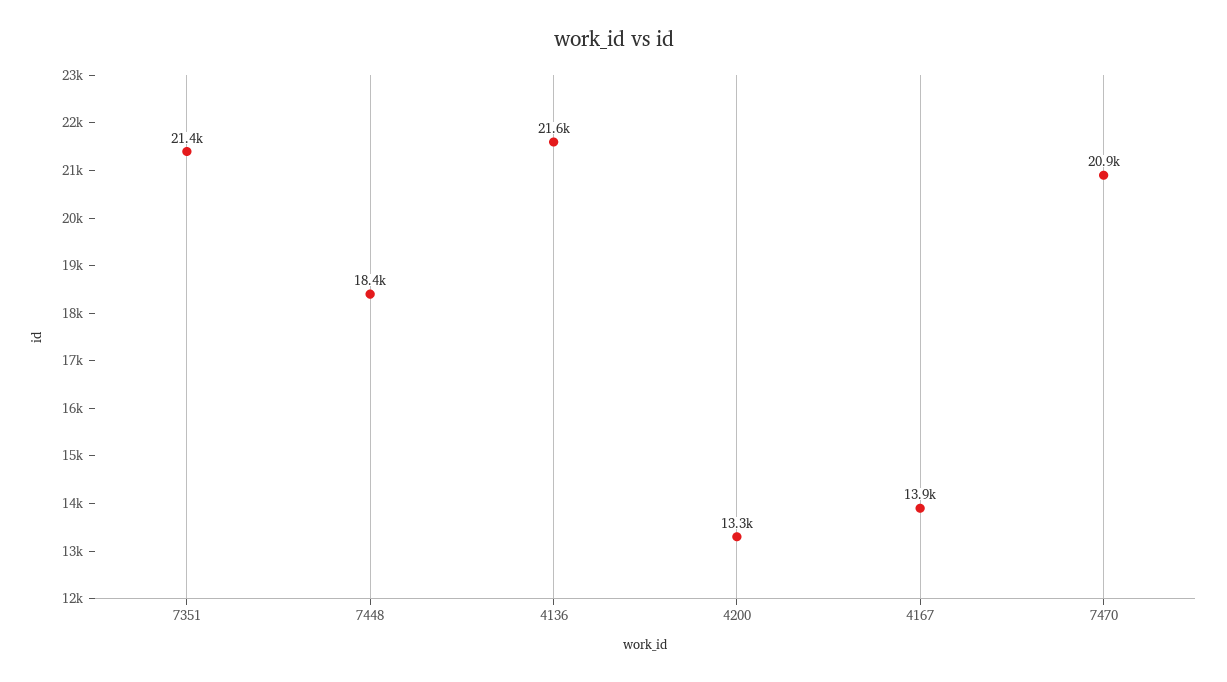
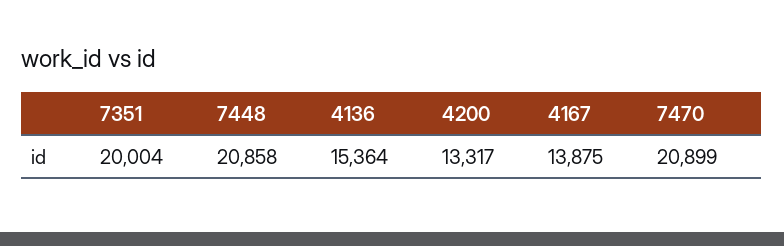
7351: 21400 -> 20004
7448: 18400 -> 20858
4136: 21600 -> 15364

